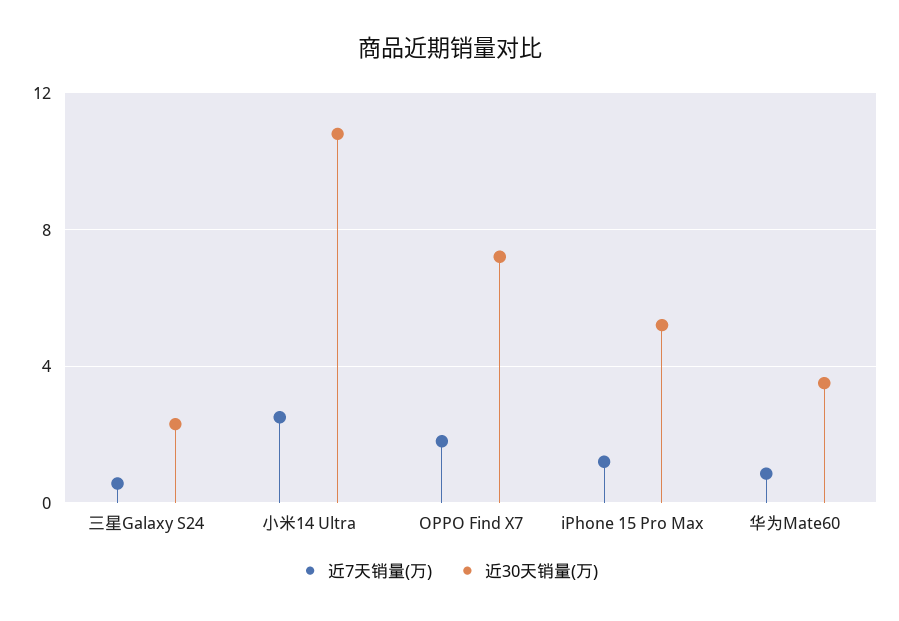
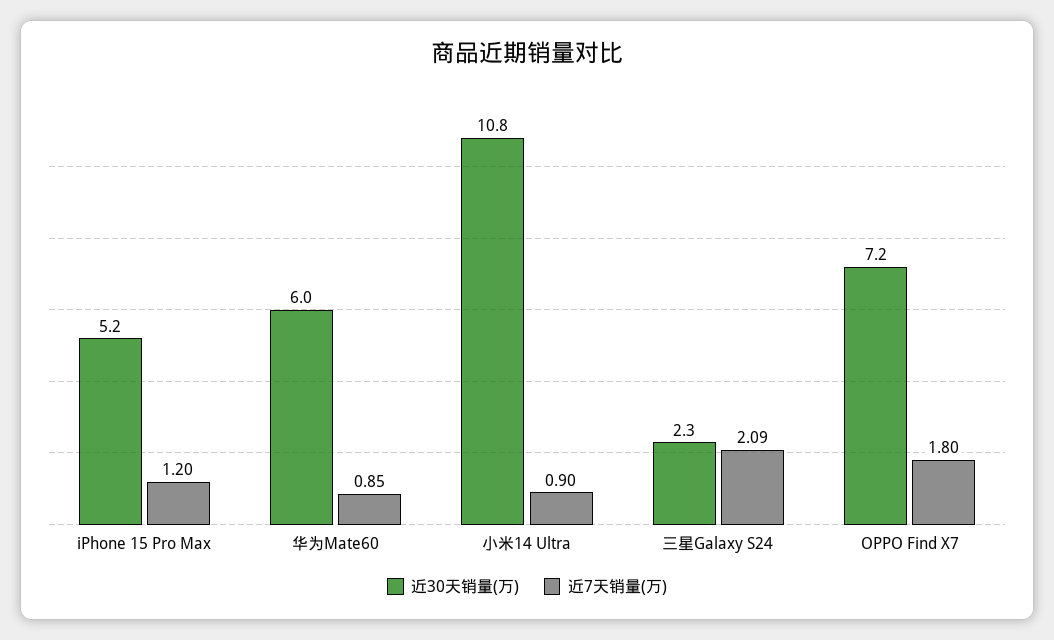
近7天销量(万), 三星Galaxy S24: 0.5 -> 2.09
近7天销量(万), 小米14 Ultra: 2.5 -> 0.9
近30天销量(万), 华为Mate60: 3.5 -> 6

